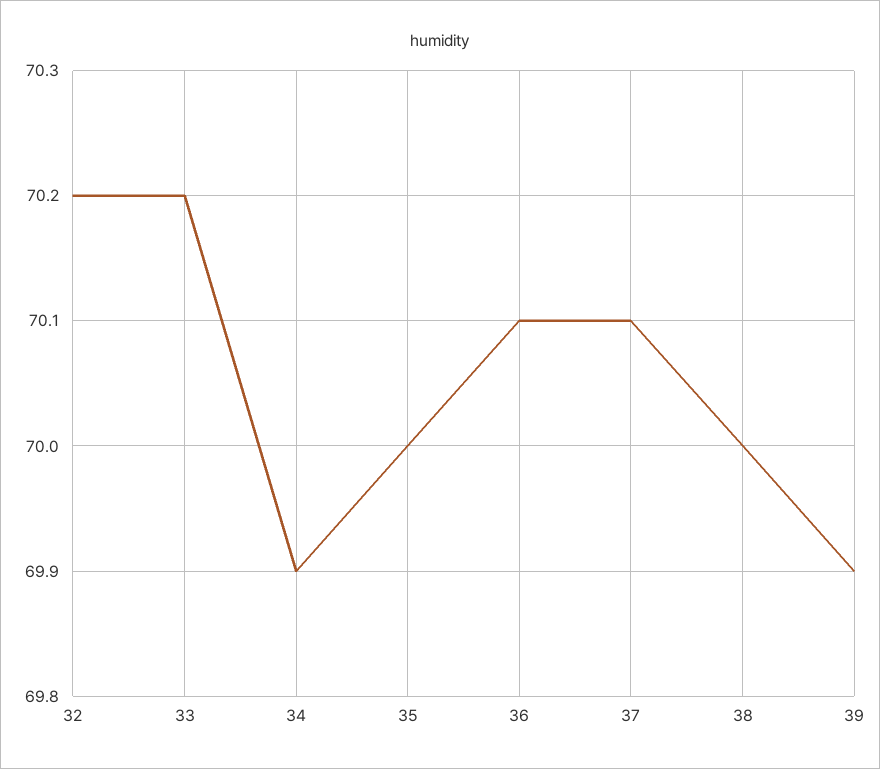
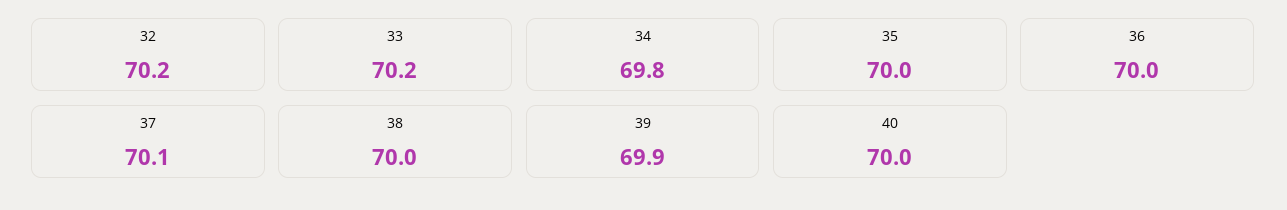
34: 69.9 -> 69.8
36: 70.1 -> 70
40: none -> 70

